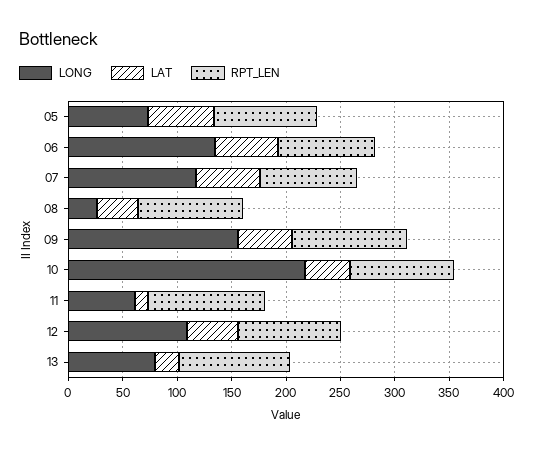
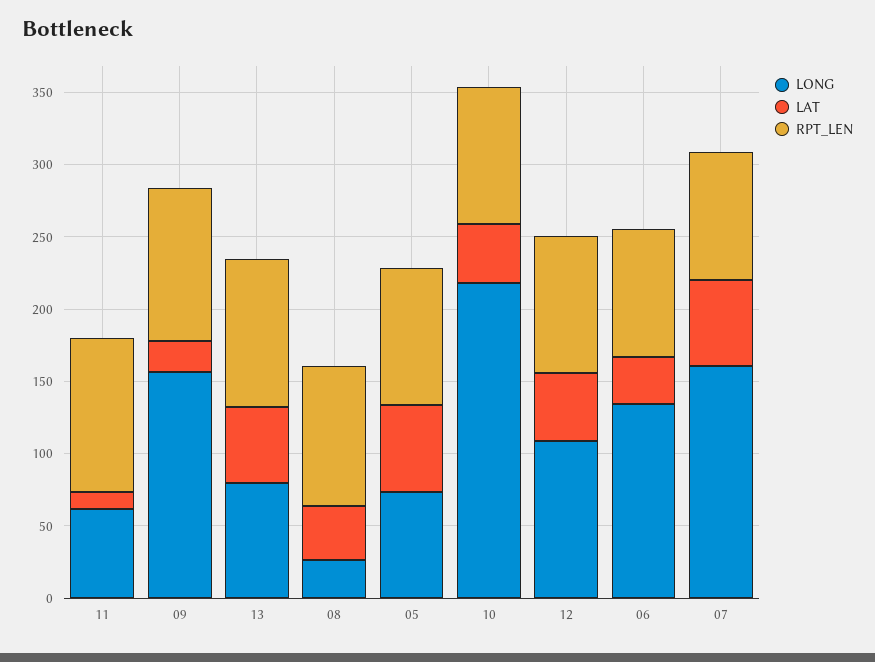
LAT, 06: 60 -> 30
LONG, 07: 120 -> 160
LAT, 09: 50 -> 20
LAT, 13: 20 -> 50

